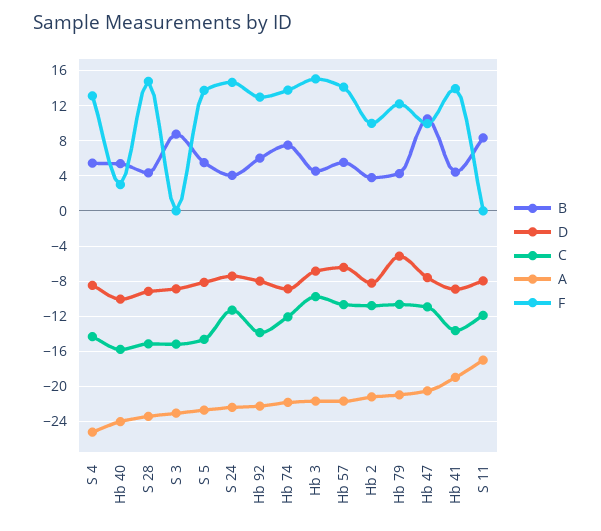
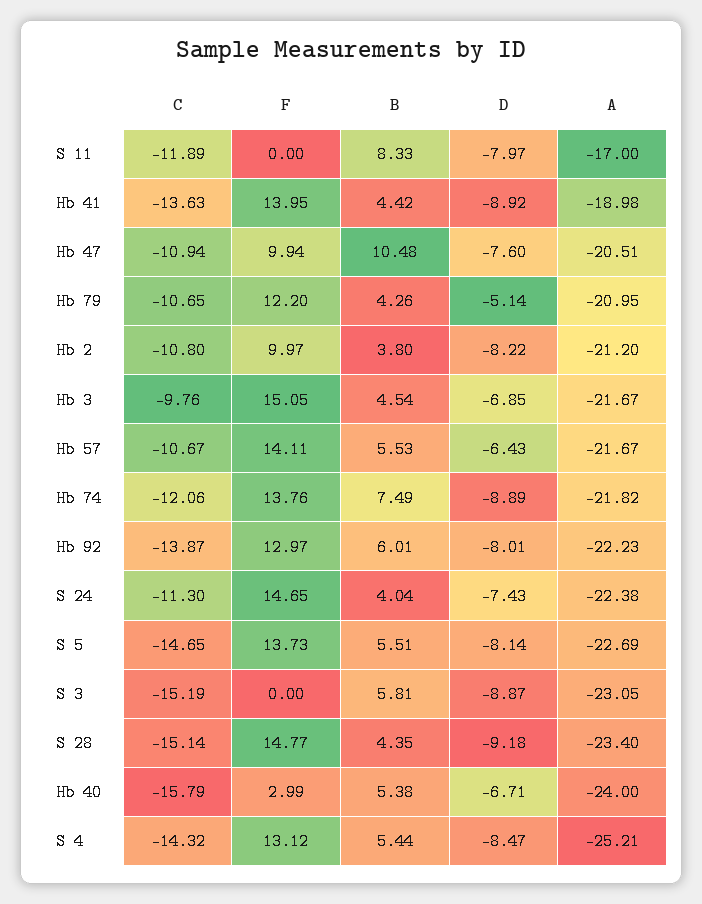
D, Hb 40: -10 -> -6.71
B, S 3: 9 -> 5.81

